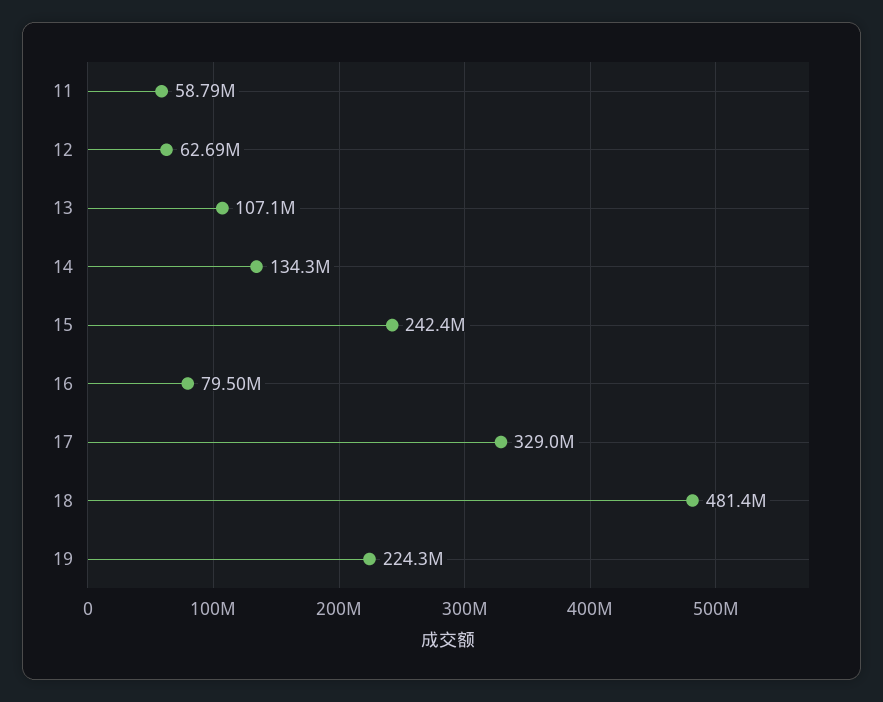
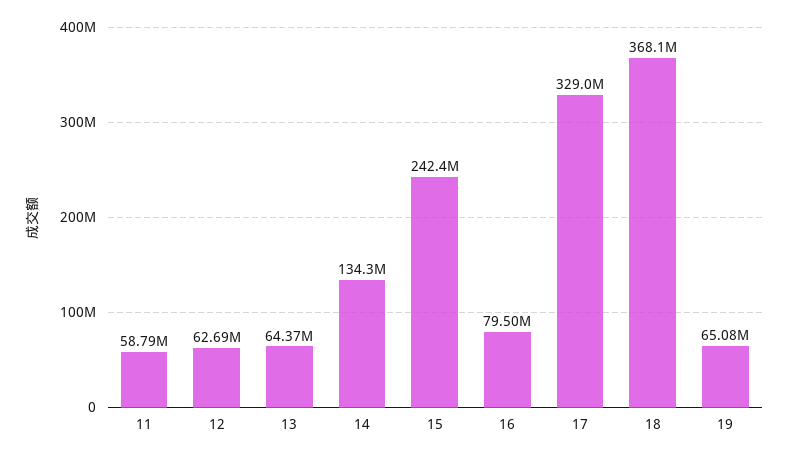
13: 107100000 -> 64370000
18: 481400000 -> 368100000
19: 224300000 -> 65080000

